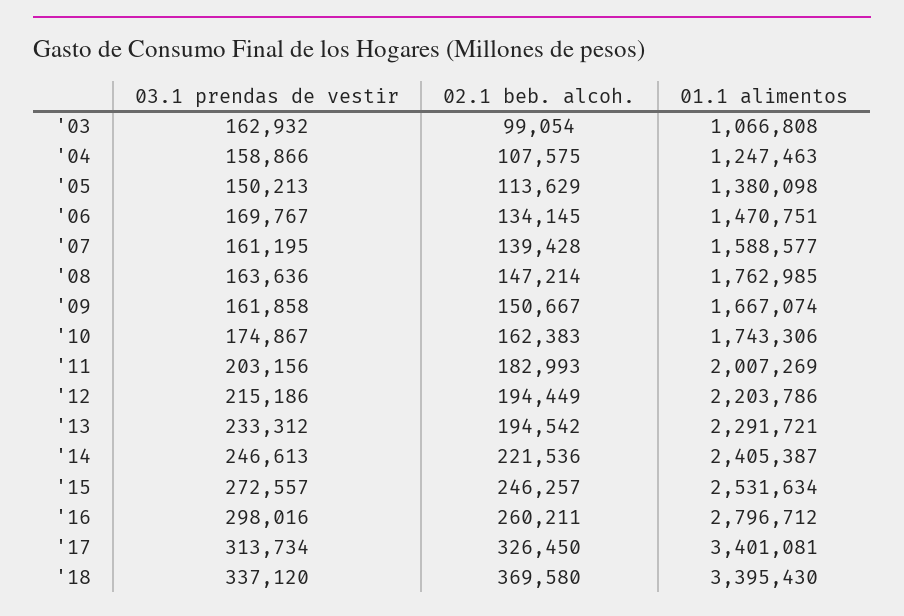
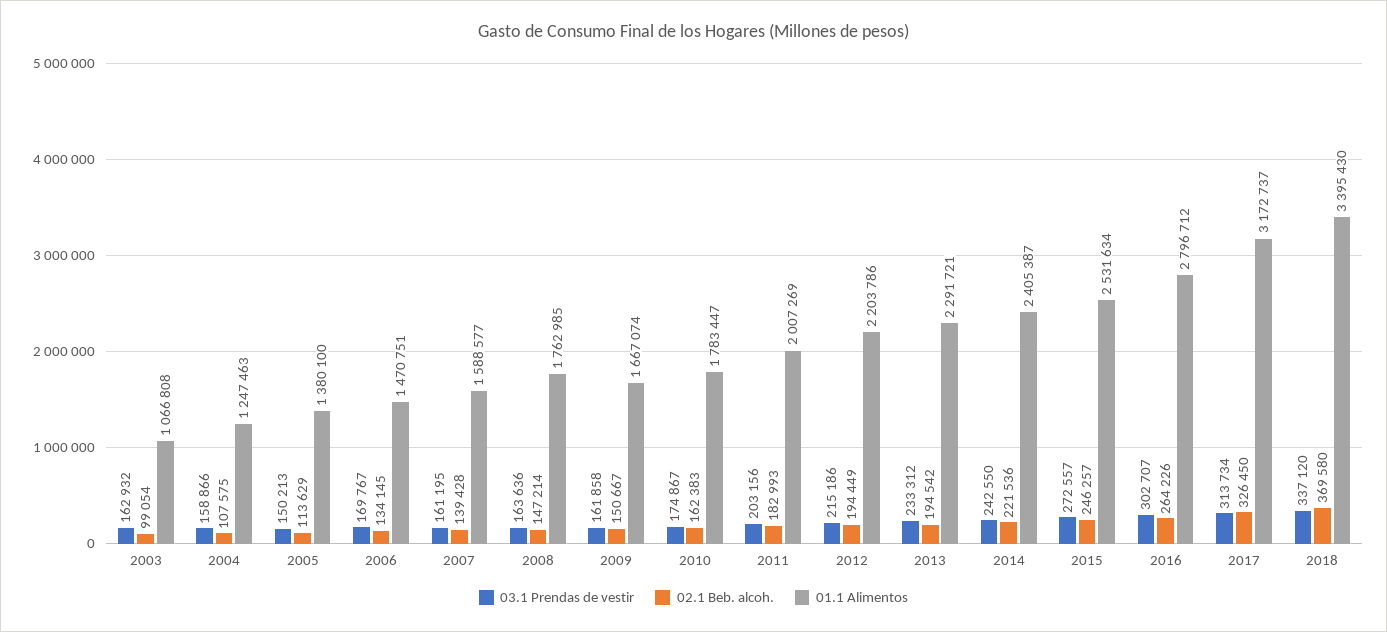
01.1 alimentos, '05: 1380098 -> 1380100
01.1 alimentos, '10: 1743306 -> 1783447
03.1 prendas de vestir, '14: 246613 -> 242550
03.1 prendas de vestir, '16: 298016 -> 302707
02.1 beb. alcoh., '16: 260211 -> 264226
01.1 alimentos, '17: 3401081 -> 3172737

